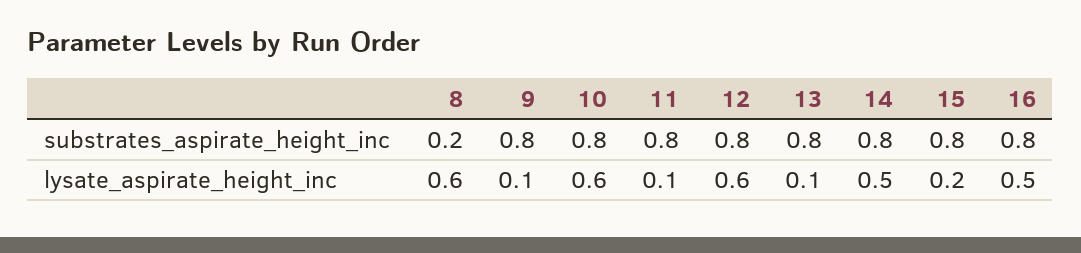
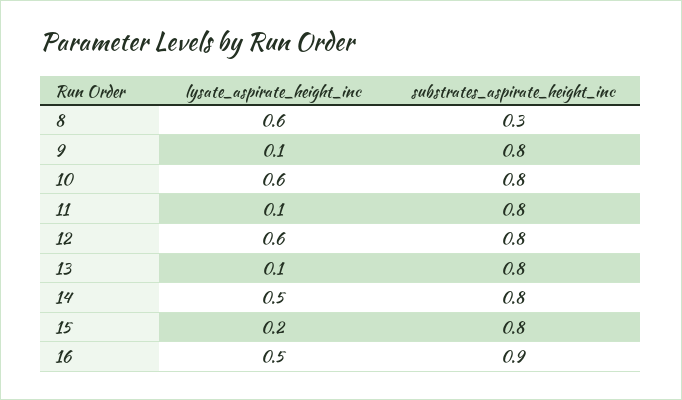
8, substrates_aspirate_height_inc: 0.2 -> 0.3
16, substrates_aspirate_height_inc: 0.8 -> 0.9

